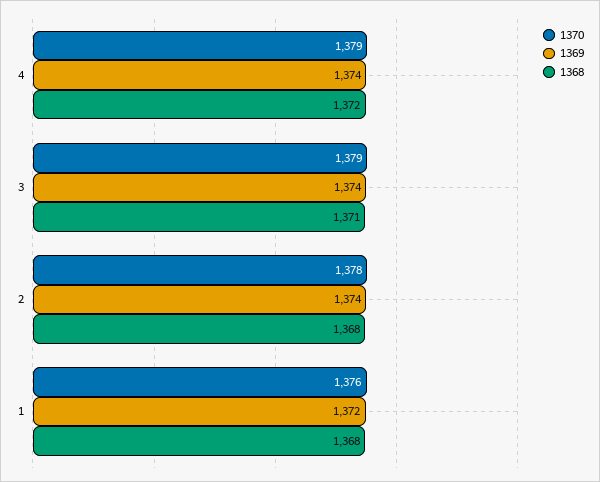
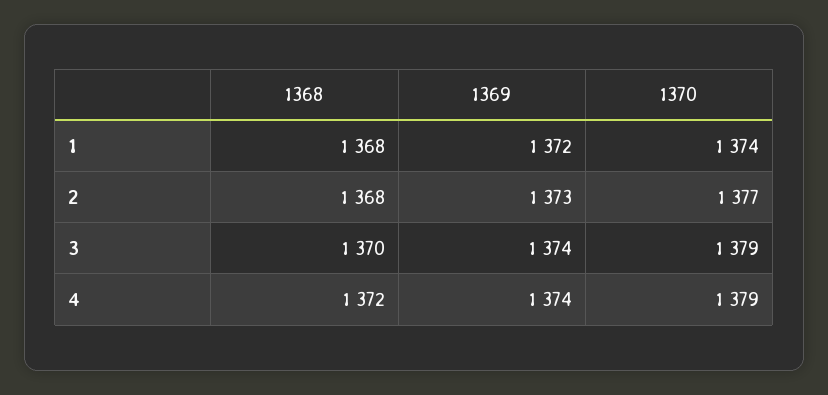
1368, 3: 1371 -> 1370
1370, 2: 1378 -> 1377
1369, 2: 1374 -> 1373
1370, 1: 1376 -> 1374

